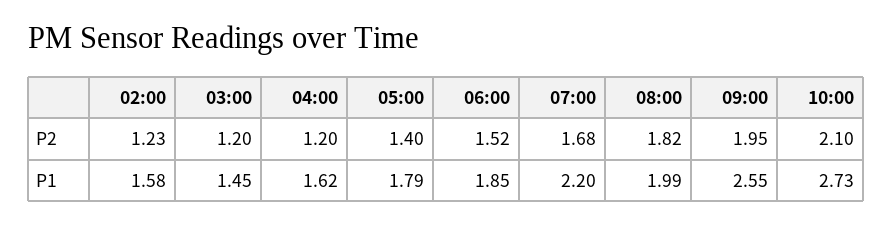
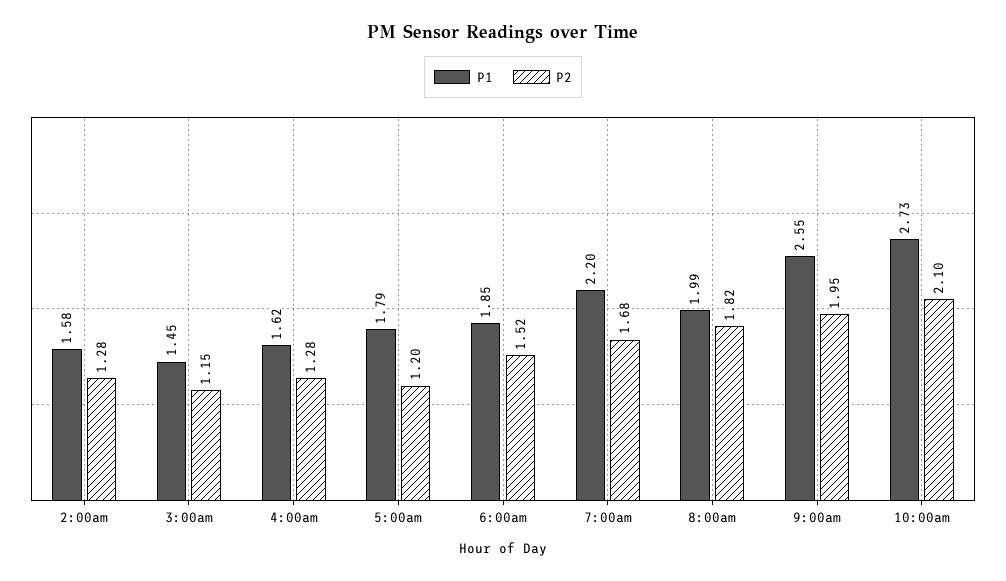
P2, 02:00: 1.23 -> 1.28
P2, 03:00: 1.2 -> 1.15
P2, 04:00: 1.2 -> 1.28
P2, 05:00: 1.4 -> 1.2

